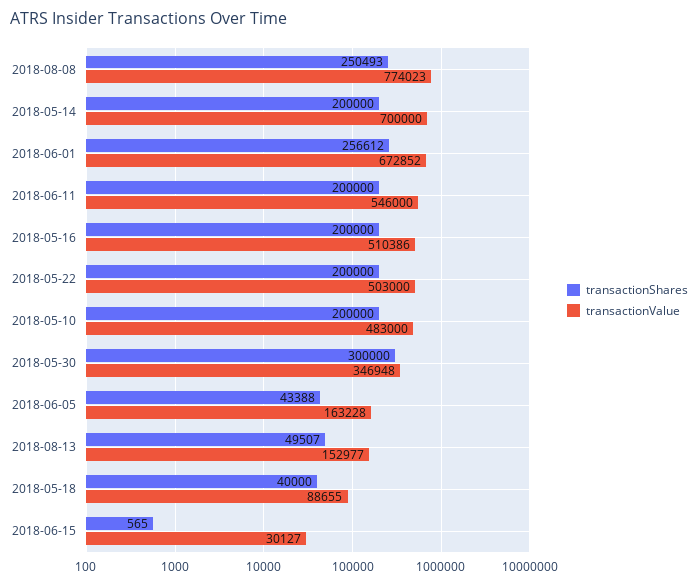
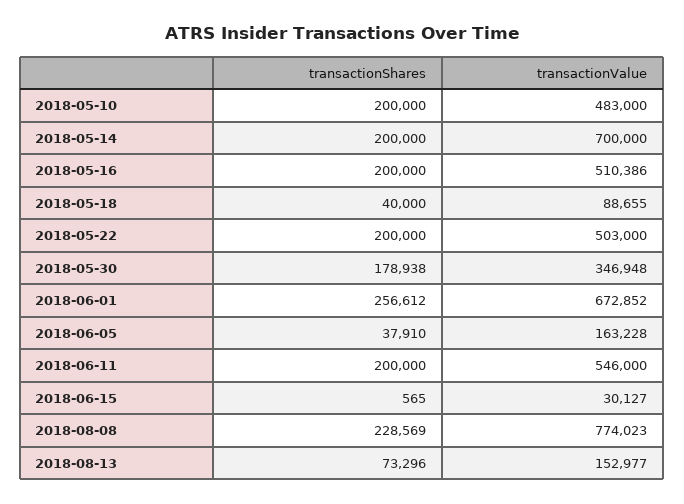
transactionShares, 2018-08-08: 250493 -> 228569
transactionShares, 2018-05-30: 300000 -> 178938
transactionShares, 2018-06-05: 43388 -> 37910
transactionShares, 2018-08-13: 49507 -> 73296

